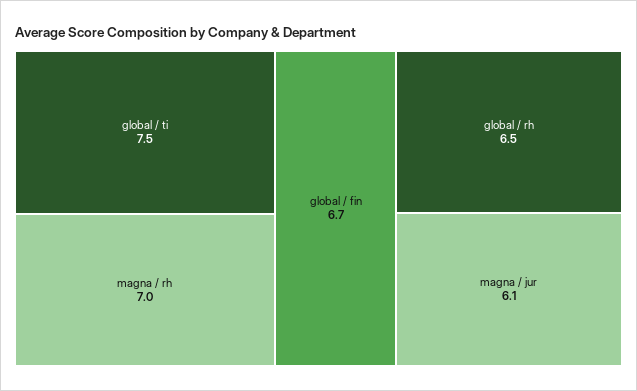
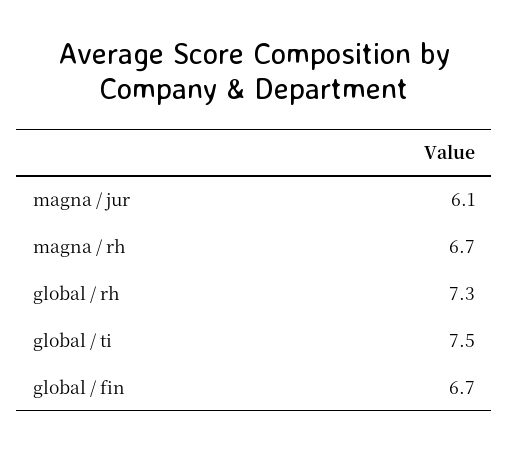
magna / rh: 7 -> 6.7
global / rh: 6.5 -> 7.3

